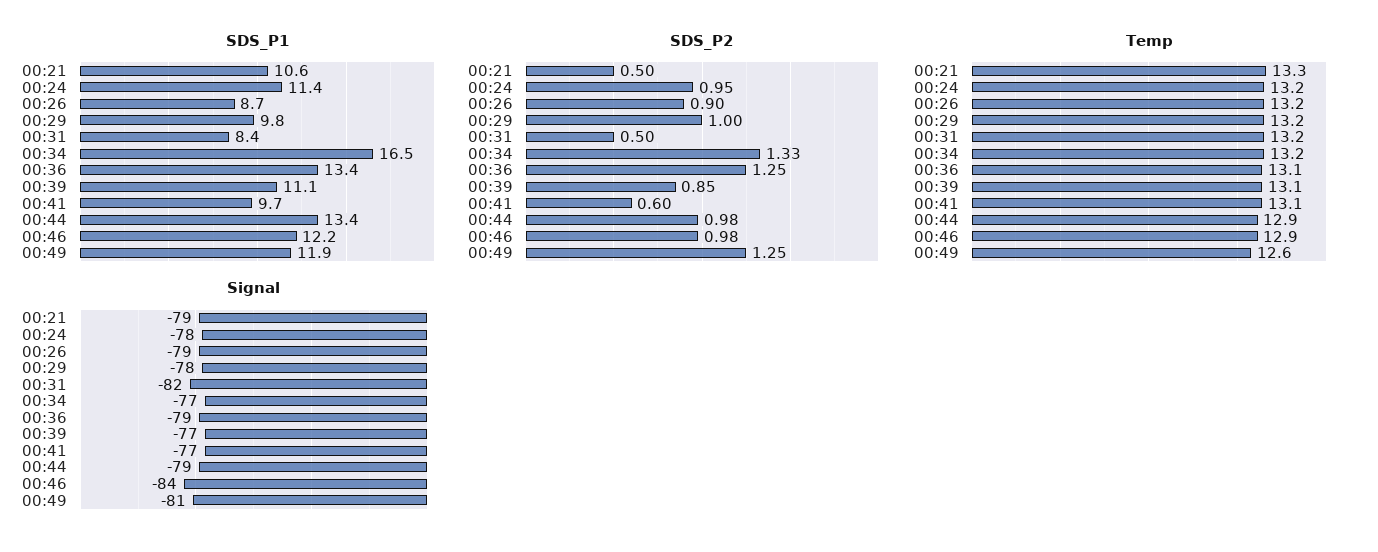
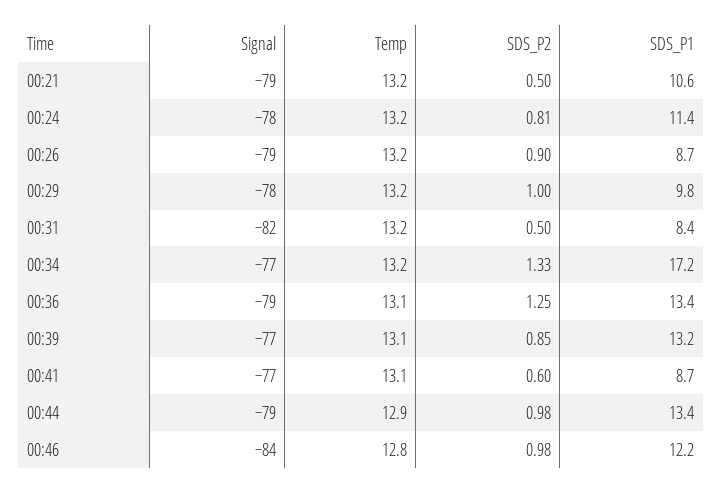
SDS_P1, 00:34: 16.5 -> 17.2
SDS_P1, 00:39: 11.1 -> 13.2
SDS_P1, 00:41: 9.7 -> 8.7
SDS_P1, 00:49: 11.9 -> none
SDS_P2, 00:24: 0.95 -> 0.81
SDS_P2, 00:49: 1.25 -> none
Temp, 00:21: 13.3 -> 13.2
Temp, 00:46: 12.9 -> 12.8
Temp, 00:49: 12.6 -> none
Signal, 00:49: -81 -> none

